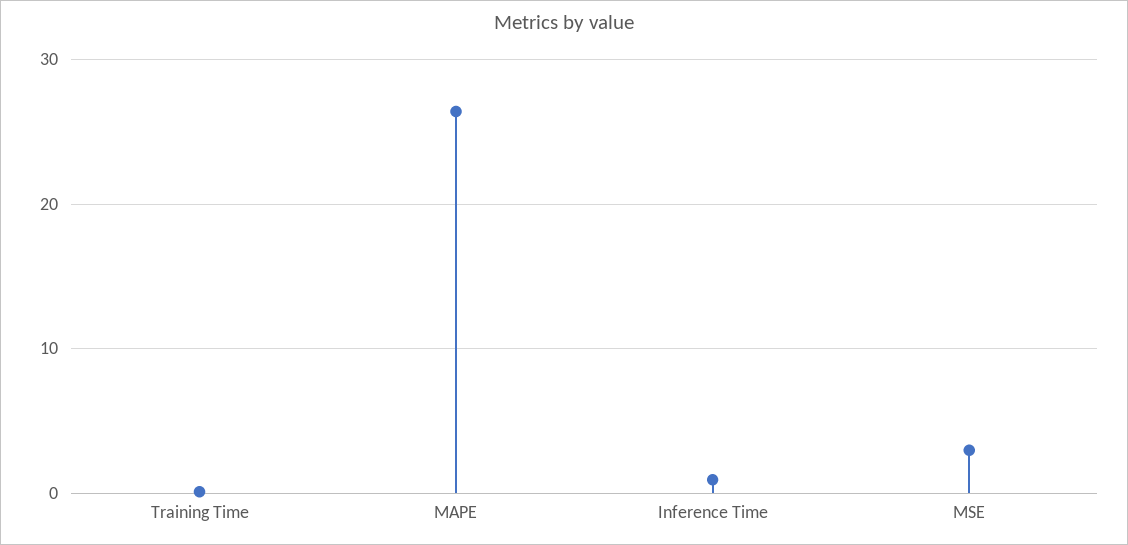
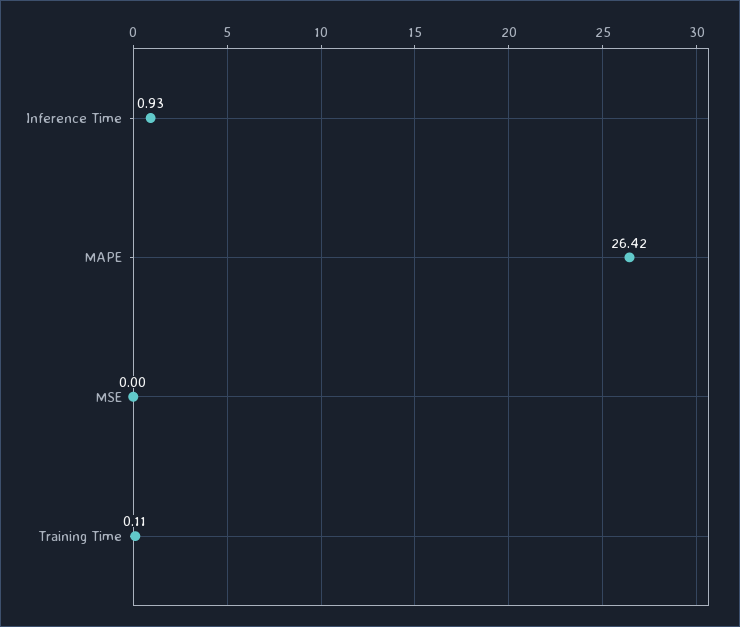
MSE: 3 -> 0

